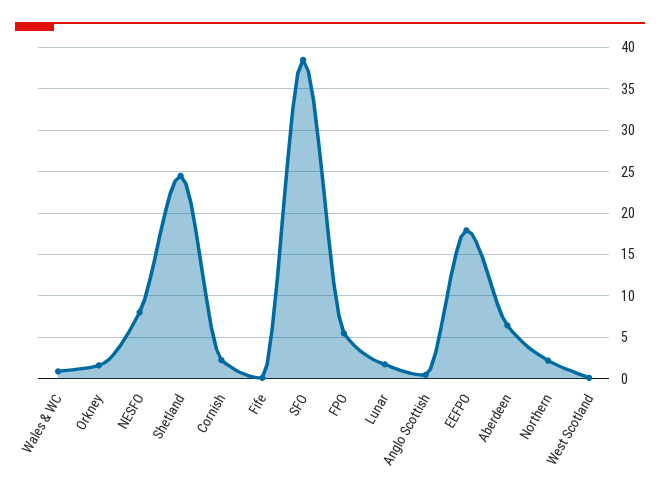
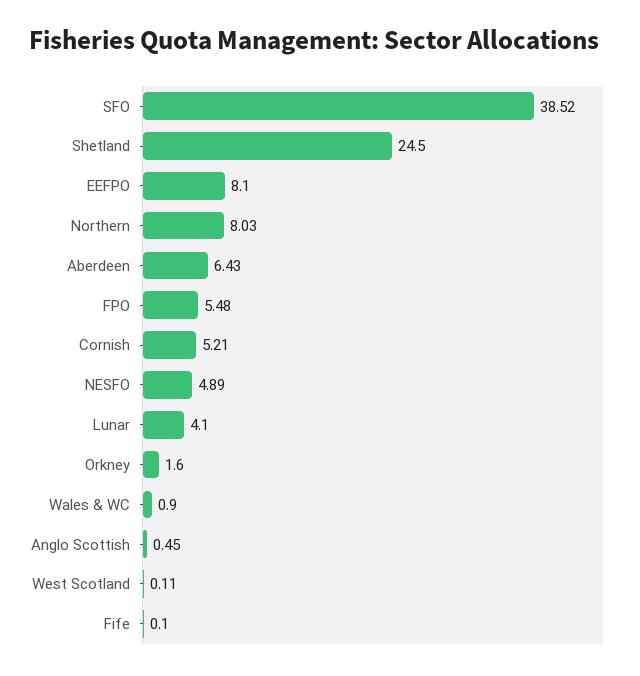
NESFO: 8 -> 4.89
Cornish: 2 -> 5.21
Lunar: 2 -> 4.1
EEFPO: 18 -> 8.1
Northern: 2 -> 8.03

